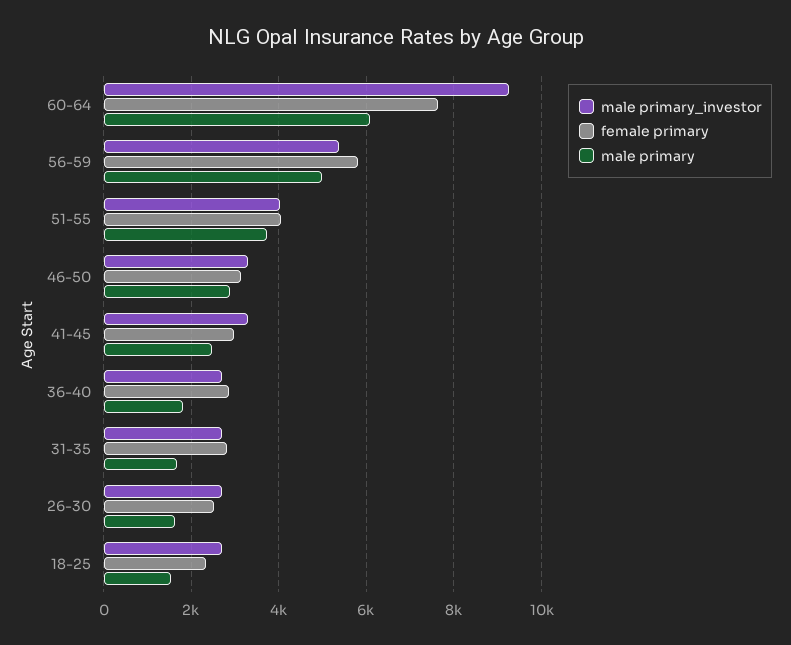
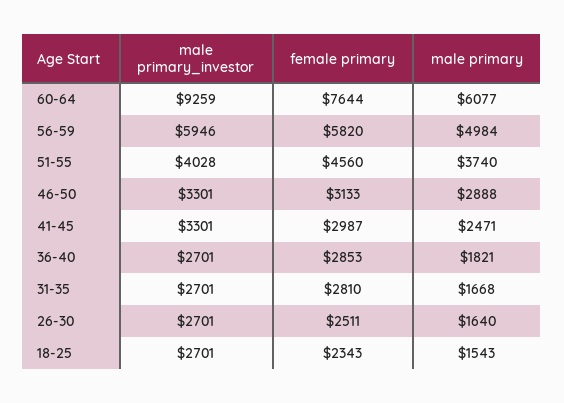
male primary_investor, 56-59: 5400 -> 5946
female primary, 51-55: 4000 -> 4560

